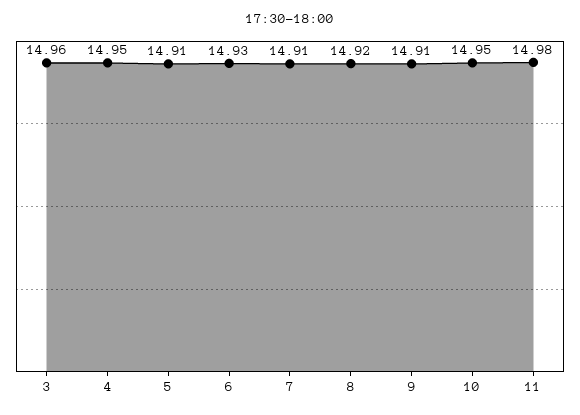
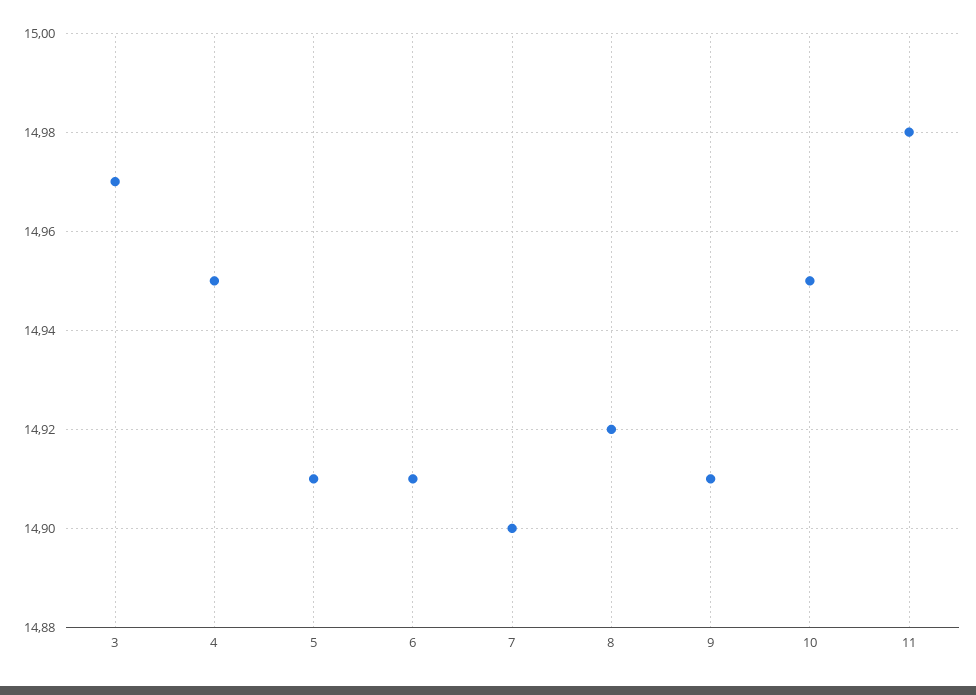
3: 14.96 -> 14.97
6: 14.93 -> 14.91
7: 14.91 -> 14.9

